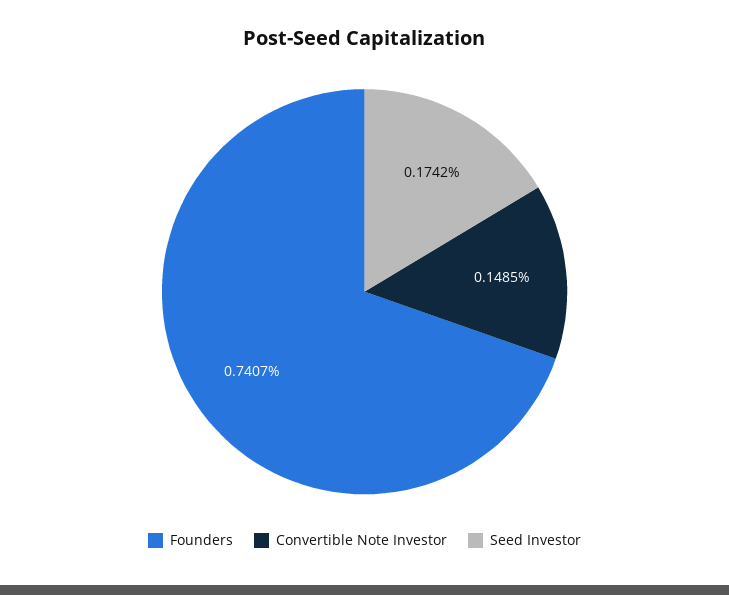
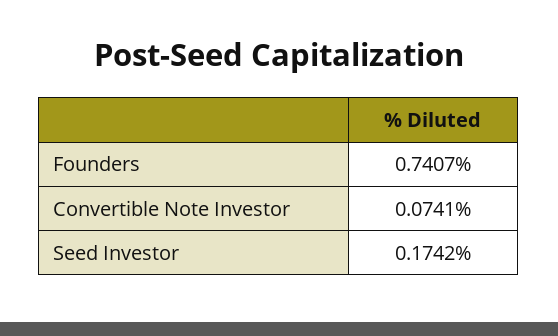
Convertible Note Investor: 0.1485 -> 0.0741

